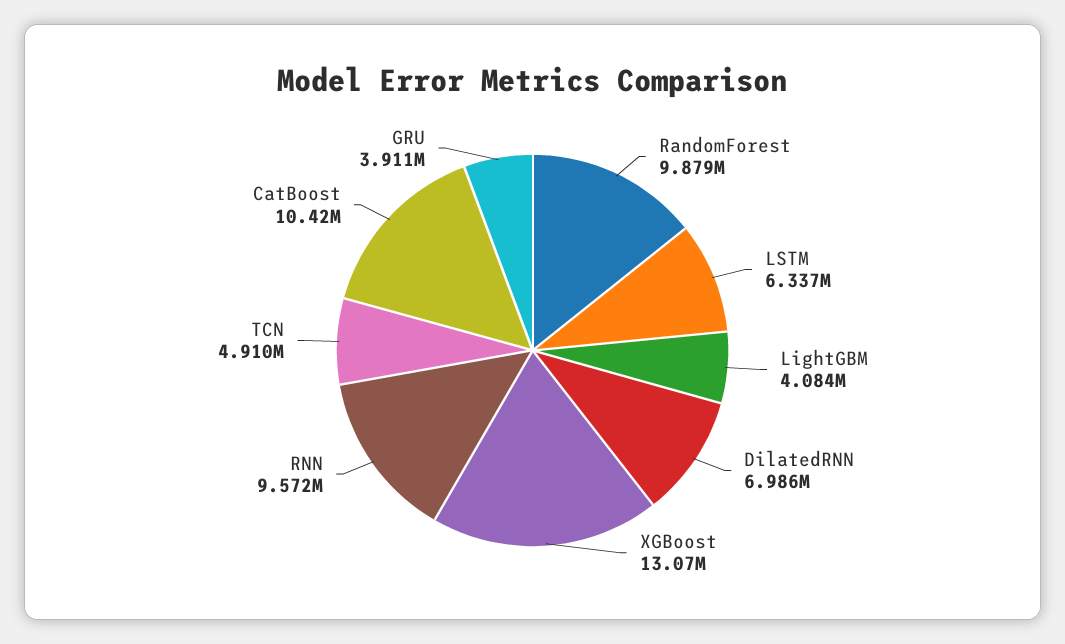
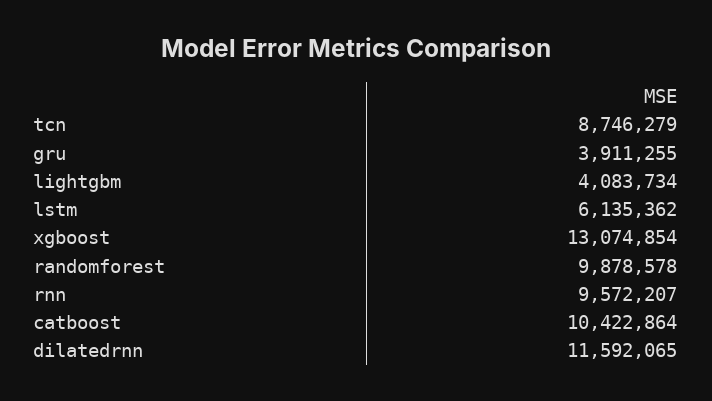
LSTM: 6337000 -> 6135362
DilatedRNN: 6986000 -> 11592065
TCN: 4910000 -> 8746279

